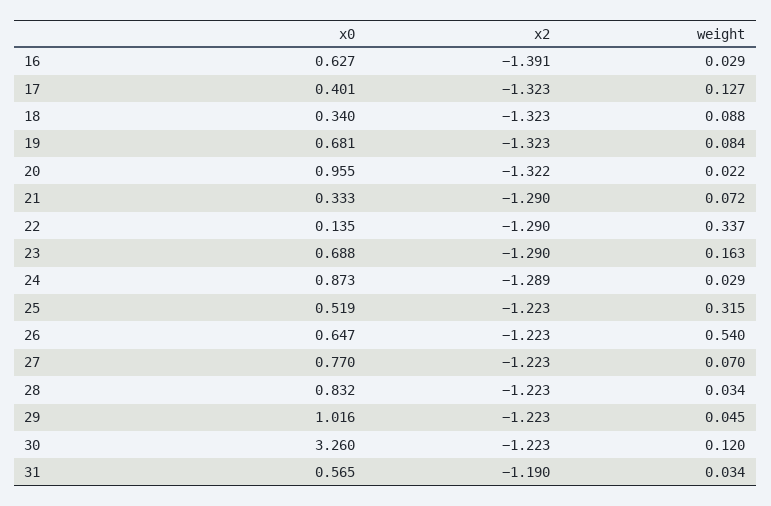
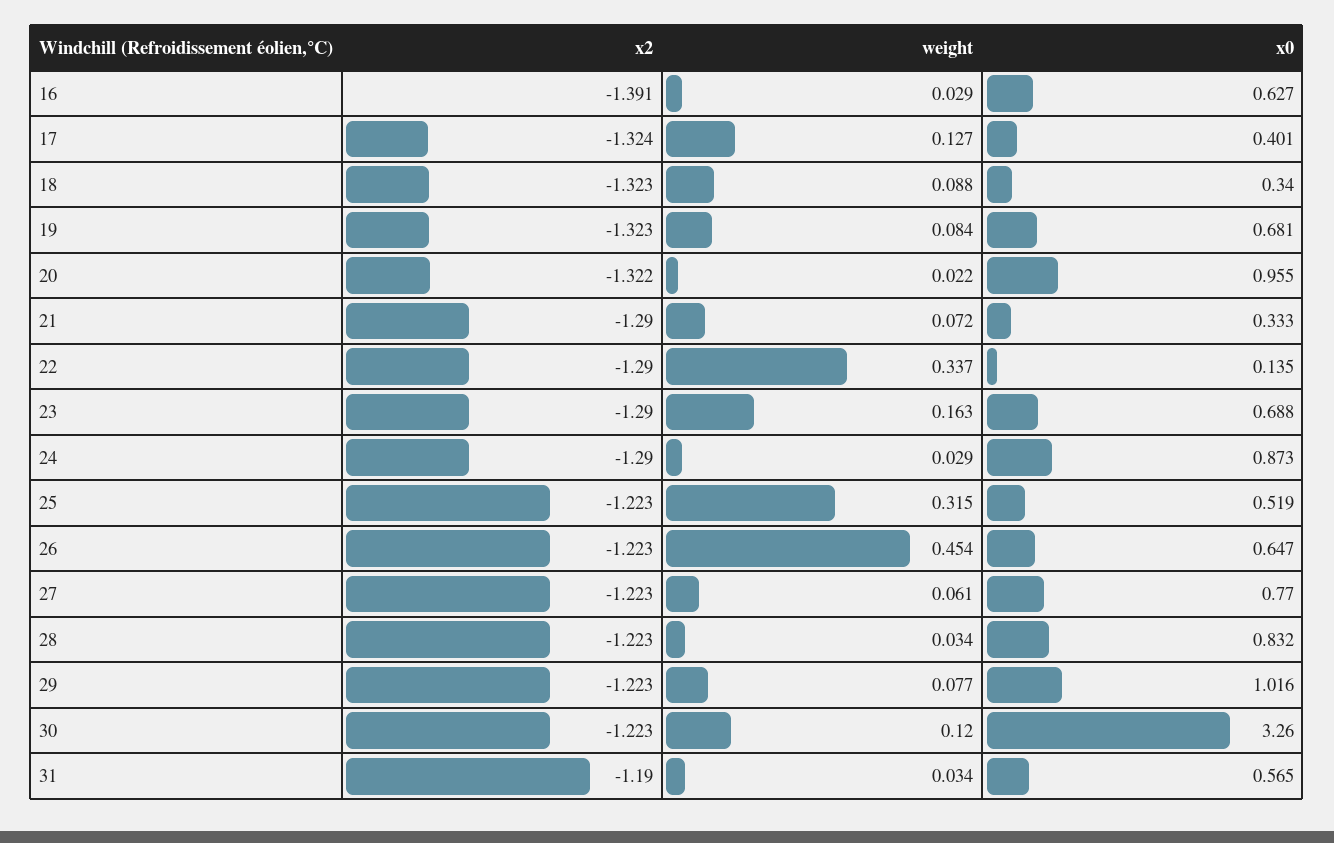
x2, 17: -1.323 -> -1.324
x2, 24: -1.289 -> -1.29
weight, 26: 0.54 -> 0.454
weight, 27: 0.07 -> 0.061
weight, 29: 0.045 -> 0.077

